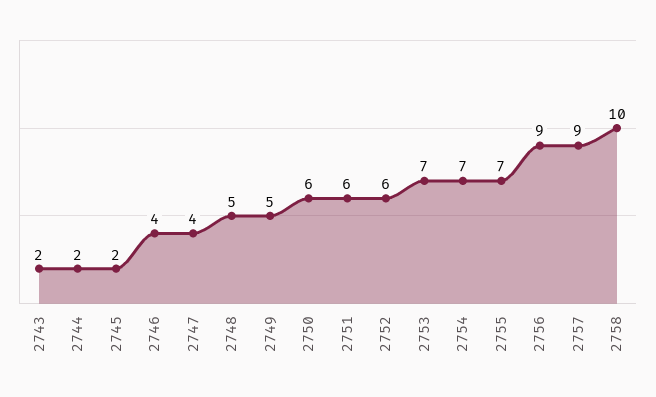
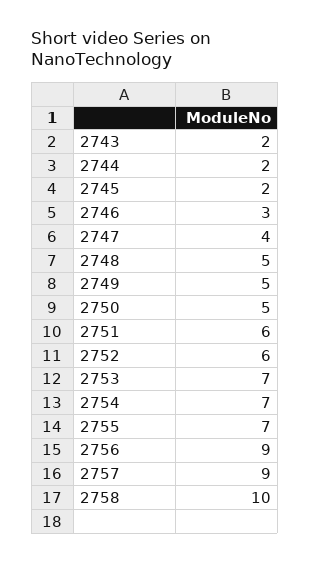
2746: 4 -> 3
2750: 6 -> 5

